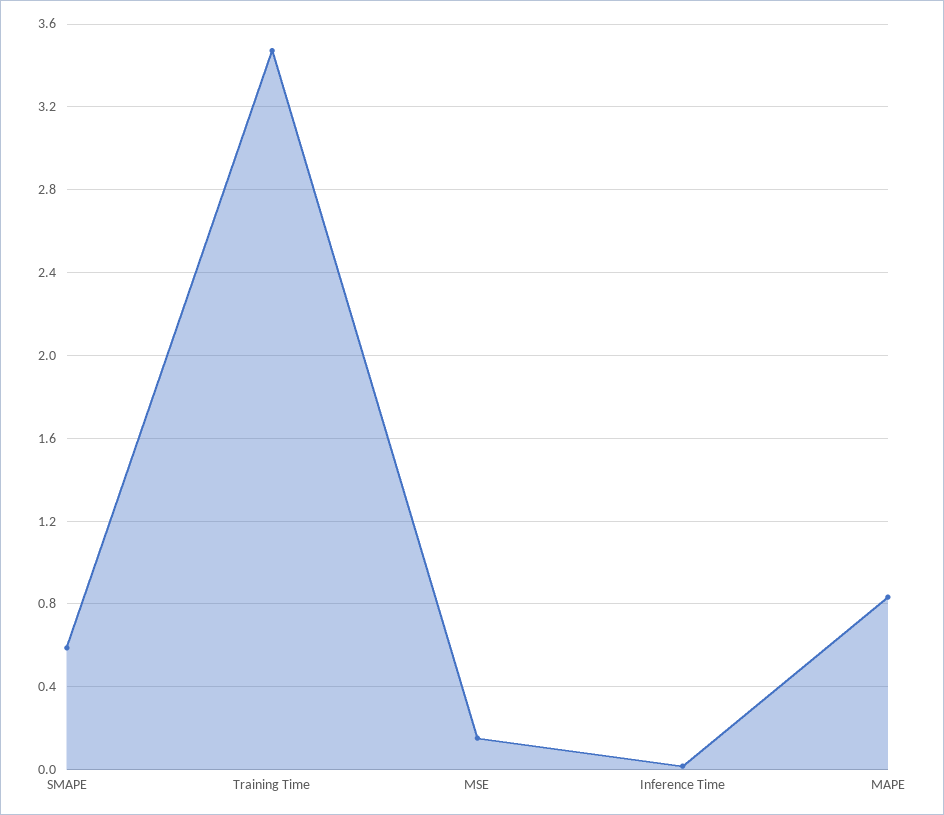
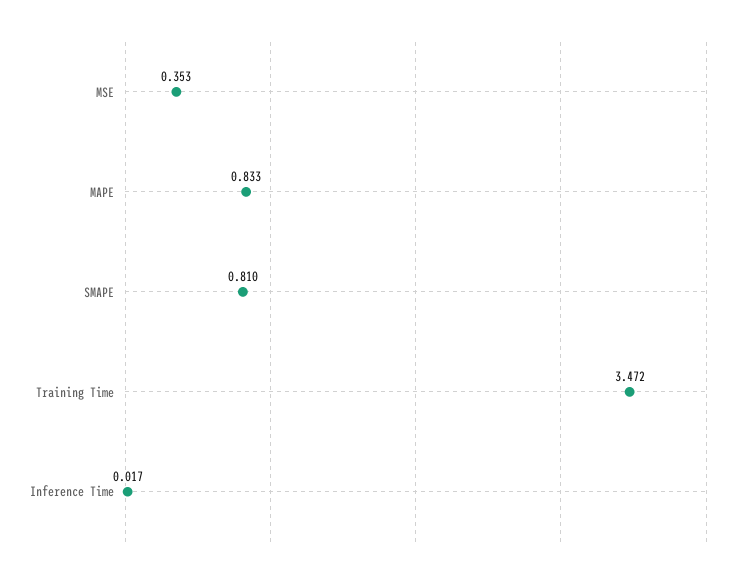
SMAPE: 0.6 -> 0.81
MSE: 0.15 -> 0.353

